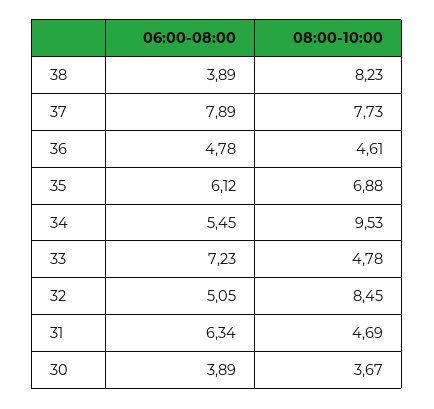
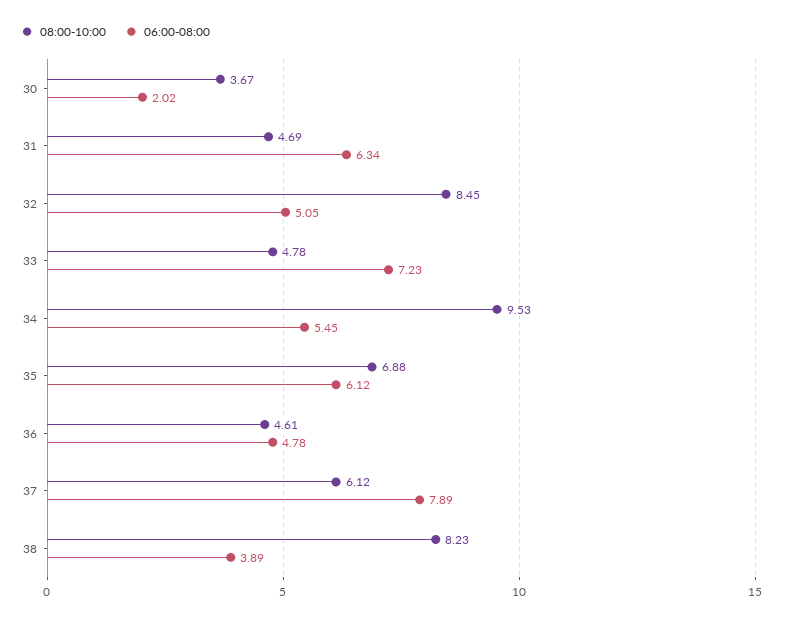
08:00-10:00, 37: 7.73 -> 6.12
06:00-08:00, 30: 3.89 -> 2.02

